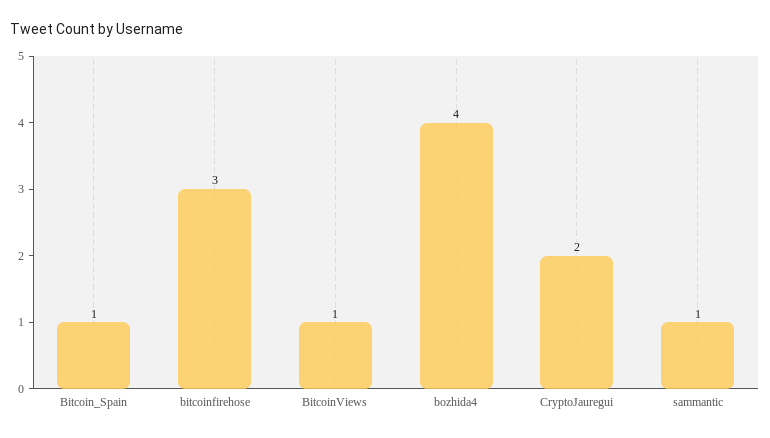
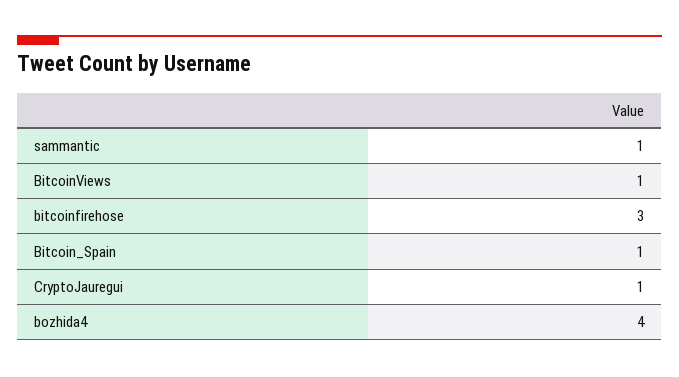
CryptoJauregui: 2 -> 1

